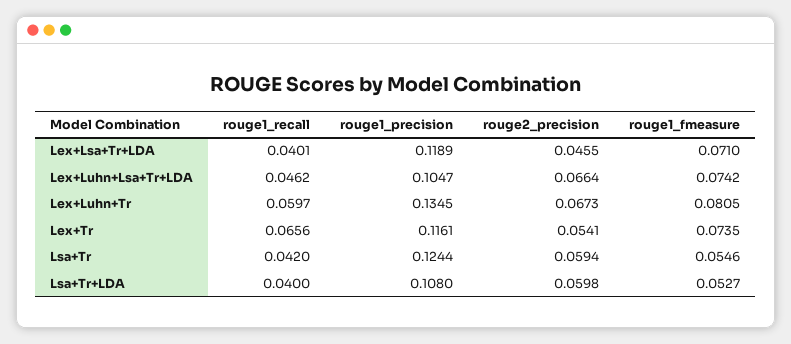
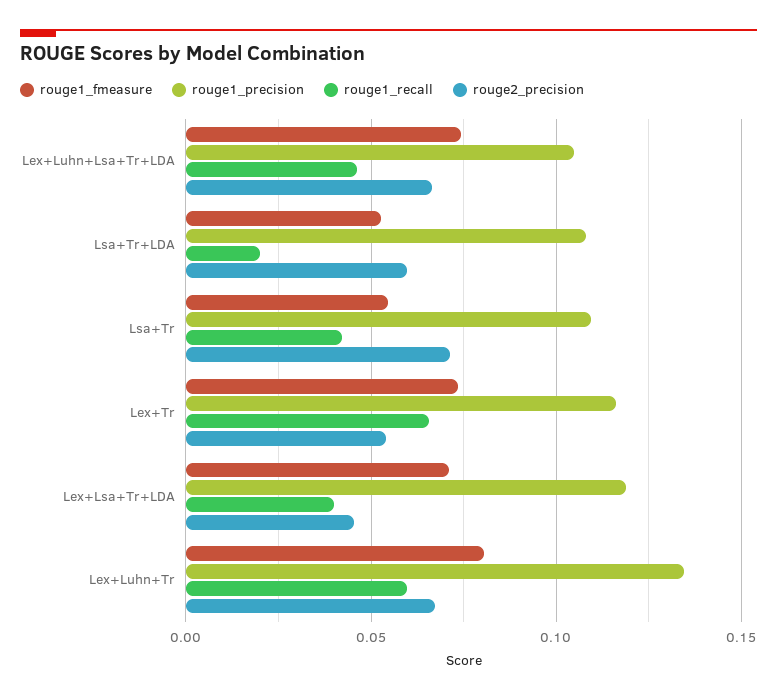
rouge1_precision, Lsa+Tr: 0.1244 -> 0.11
rouge2_precision, Lsa+Tr: 0.0594 -> 0.07
rouge1_recall, Lsa+Tr+LDA: 0.04 -> 0.02

